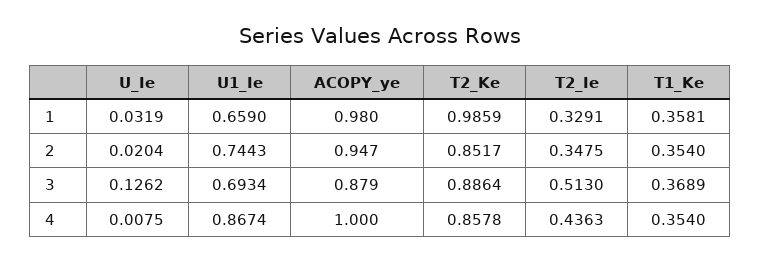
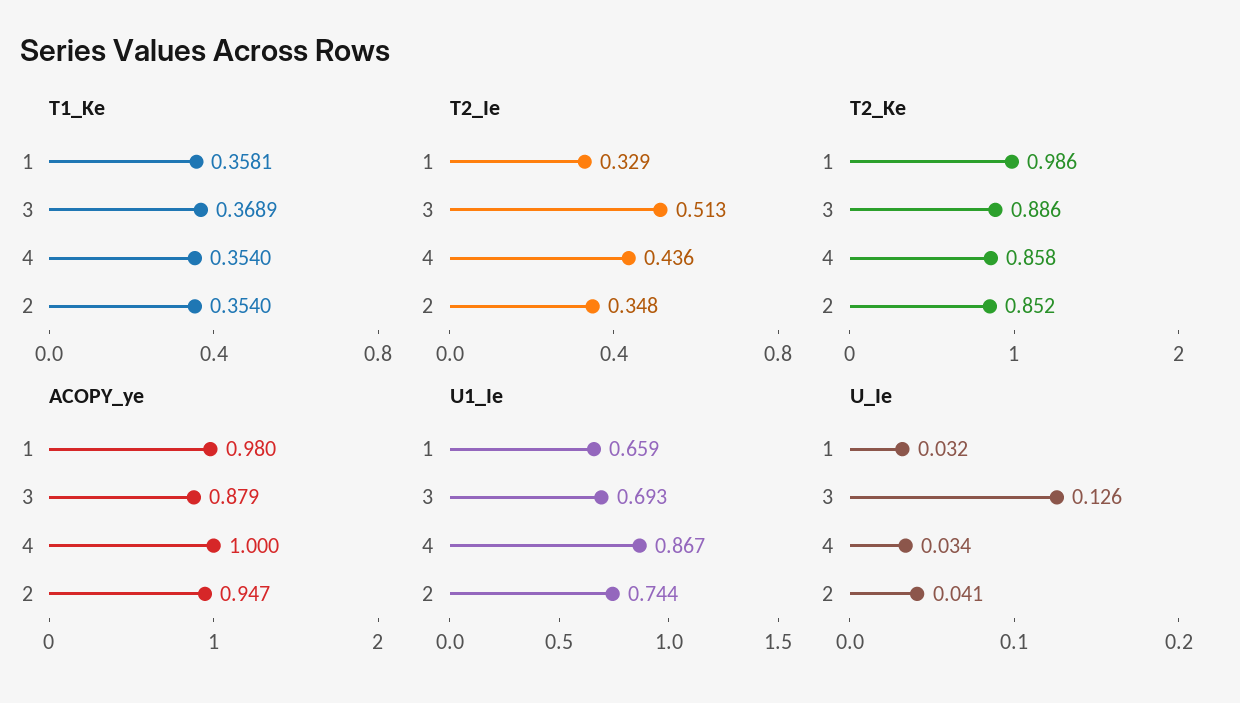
U_Ie, 2: 0.0204 -> 0.041
U_Ie, 4: 0.0075 -> 0.034

